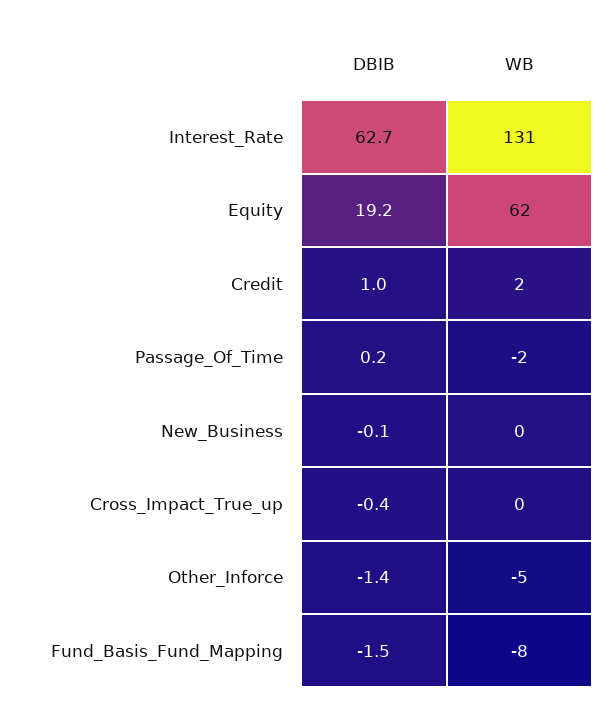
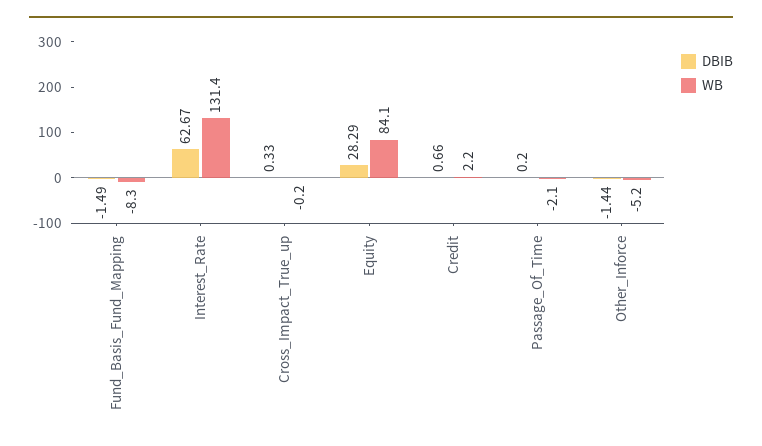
DBIB, Equity: 19.2 -> 28.29
WB, Equity: 62 -> 84.1
DBIB, Credit: 1 -> 0.66
DBIB, New_Business: -0.1 -> none
WB, New_Business: 0 -> none
DBIB, Cross_Impact_True_up: -0.4 -> 0.33

